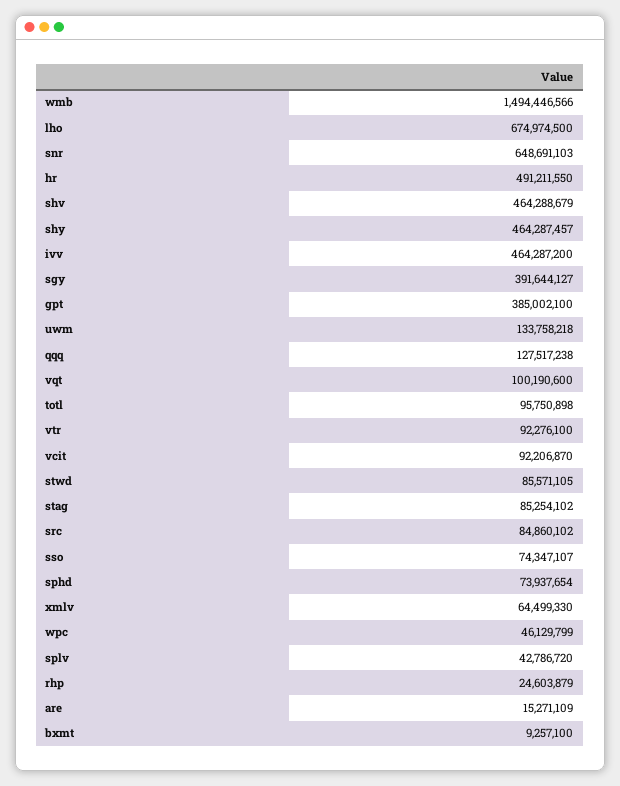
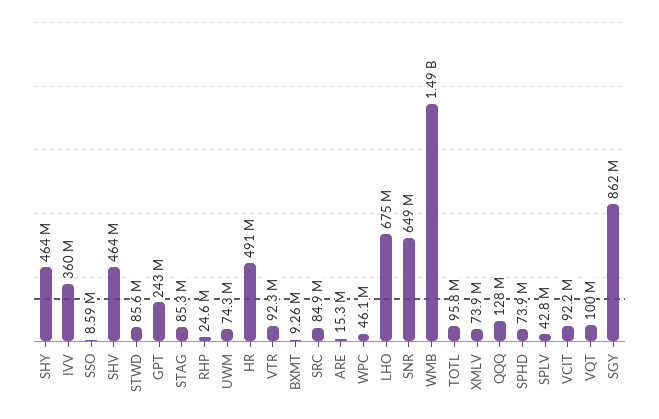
ivv: 464287200 -> 360000000
sgy: 391644127 -> 862000000
gpt: 385002100 -> 243000000
uwm: 133758218 -> 74300000
sso: 74347107 -> 8590000
xmlv: 64499330 -> 73900000

